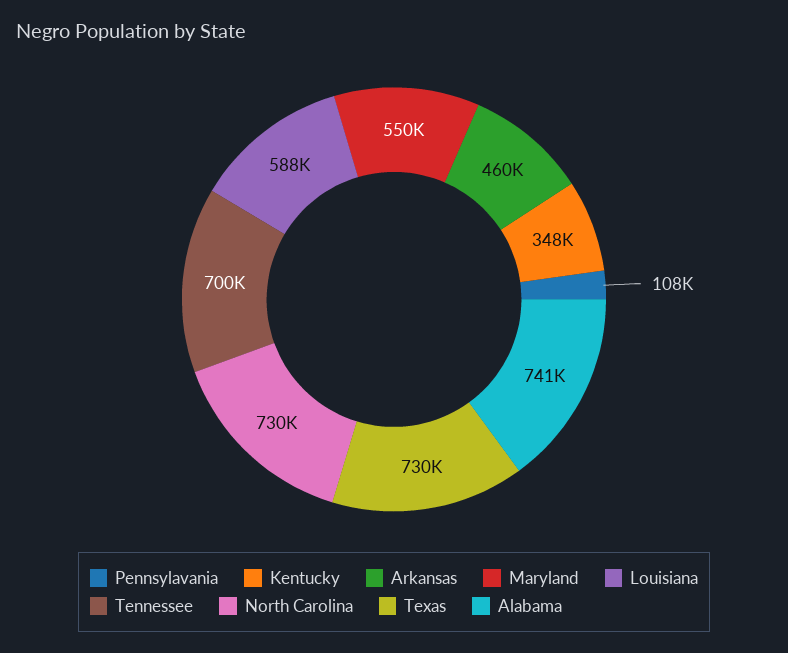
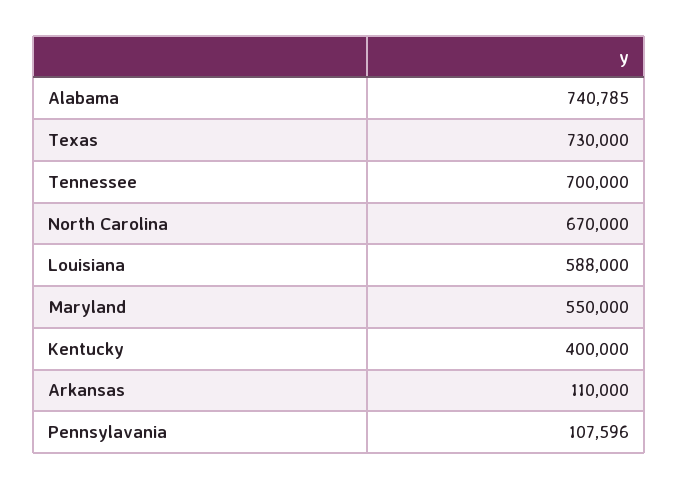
Kentucky: 348000 -> 400000
Arkansas: 460000 -> 110000
North Carolina: 730000 -> 670000

